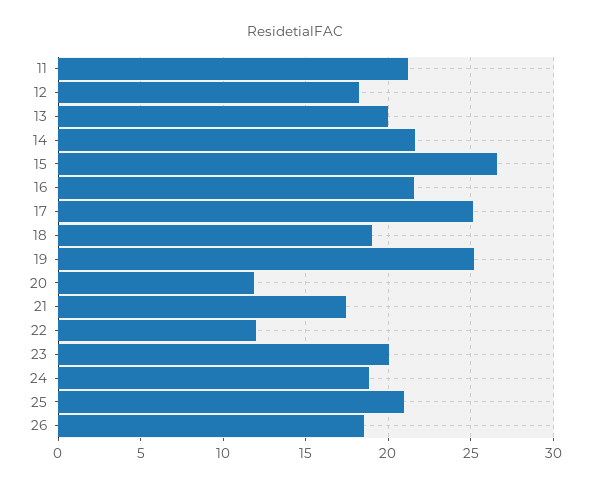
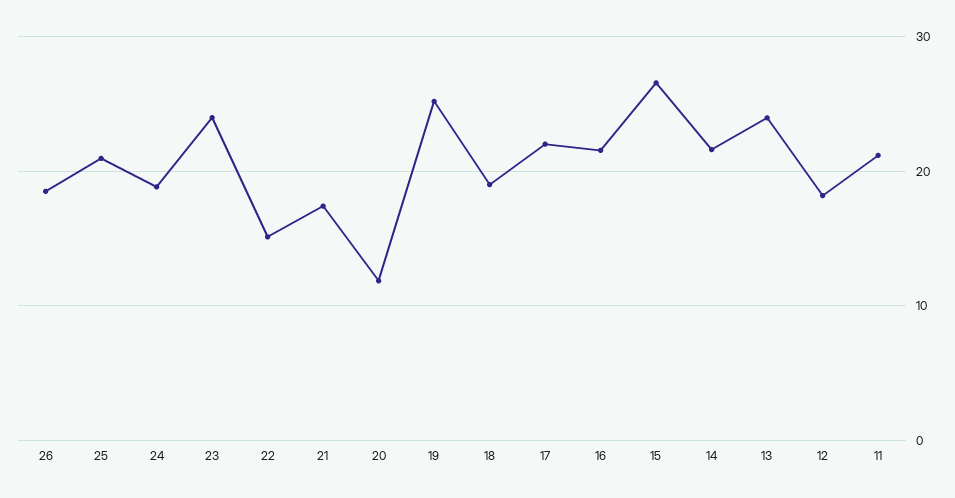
13: 20 -> 24
17: 25 -> 22
22: 12 -> 15
23: 20 -> 24

